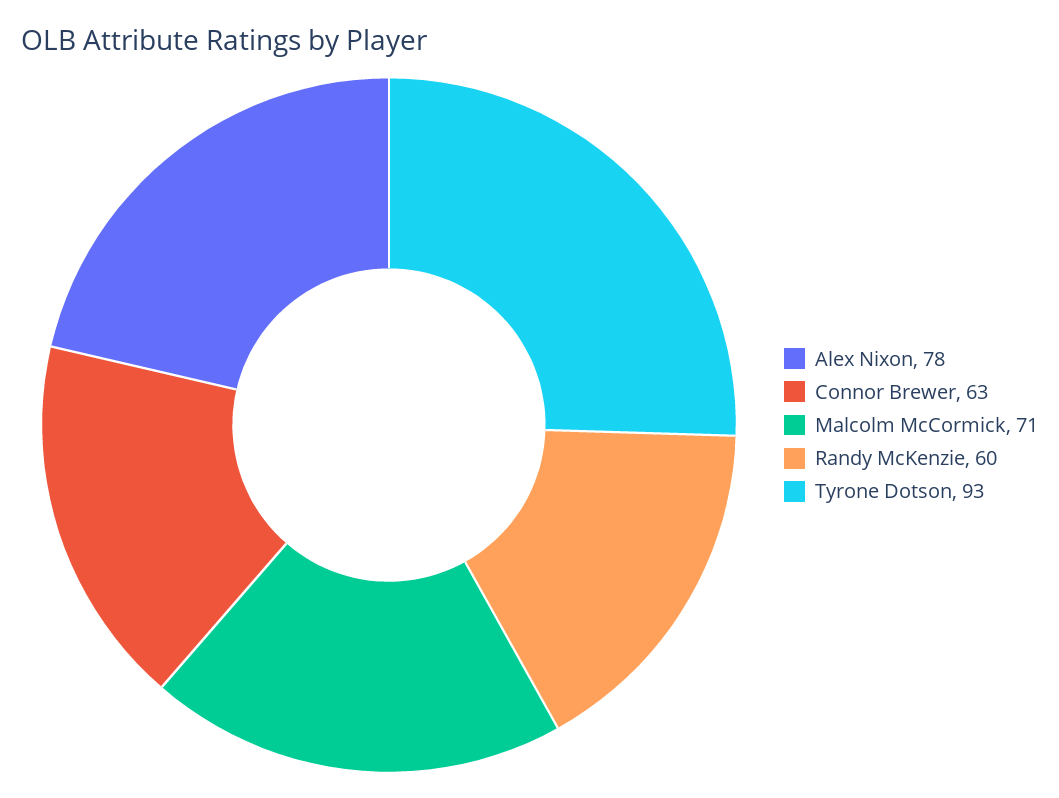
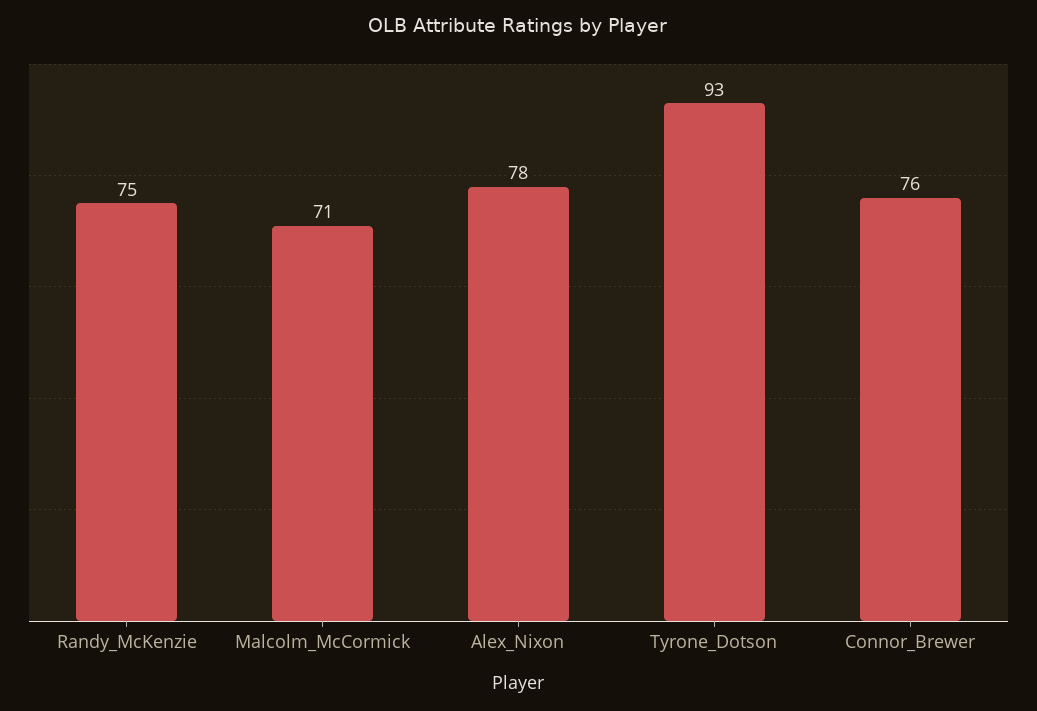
Connor Brewer: 63 -> 76
Randy McKenzie: 60 -> 75

